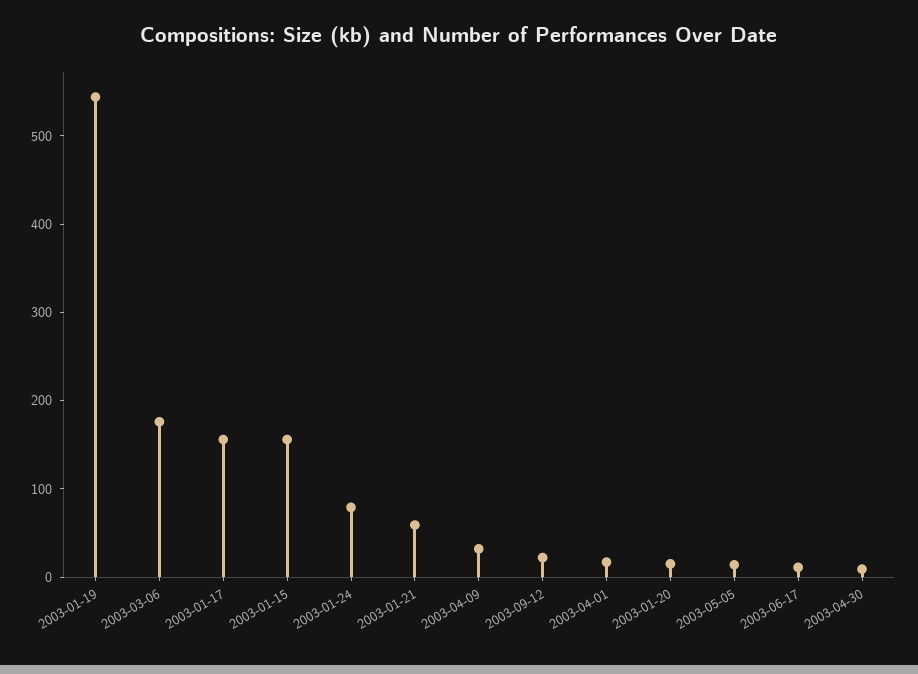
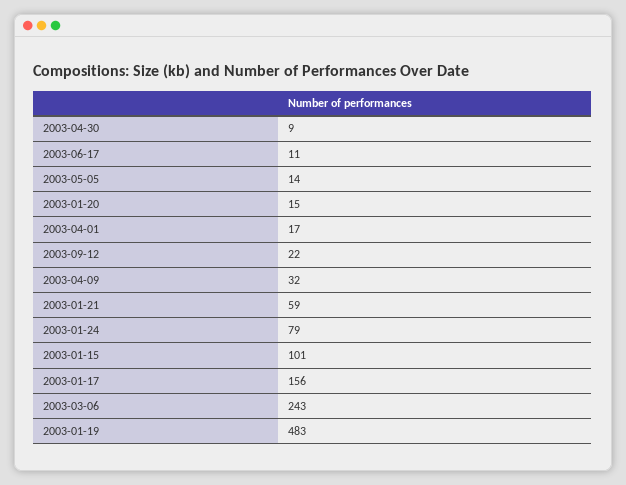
2003-01-19: 540 -> 483
2003-03-06: 180 -> 243
2003-01-15: 160 -> 101

